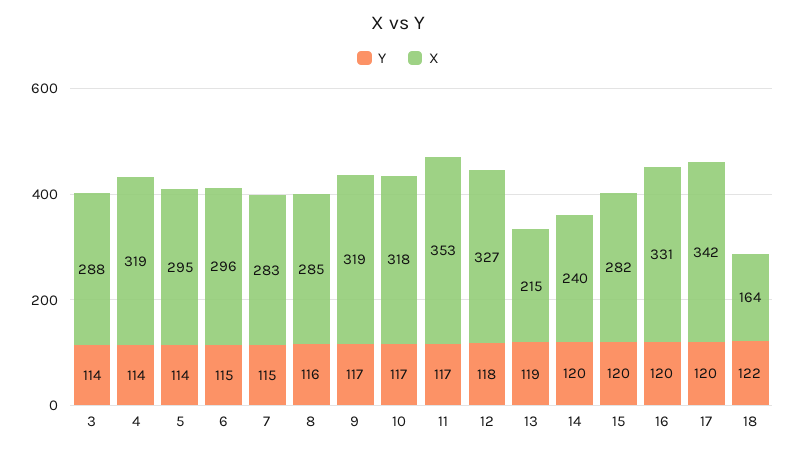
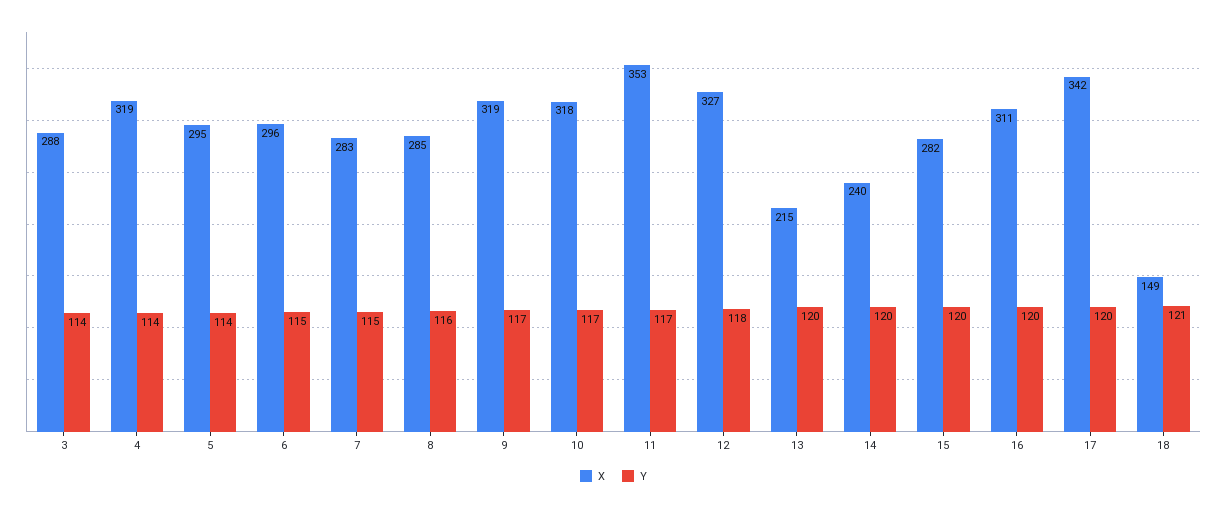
Y, 13: 119 -> 120
X, 16: 331 -> 311
Y, 18: 122 -> 121
X, 18: 164 -> 149

